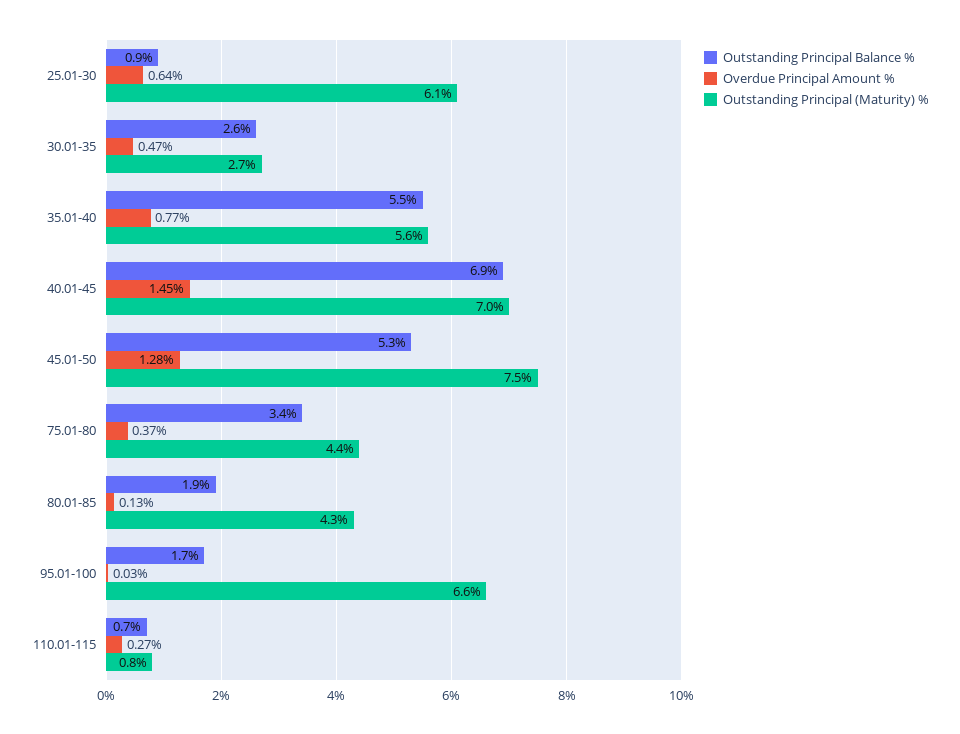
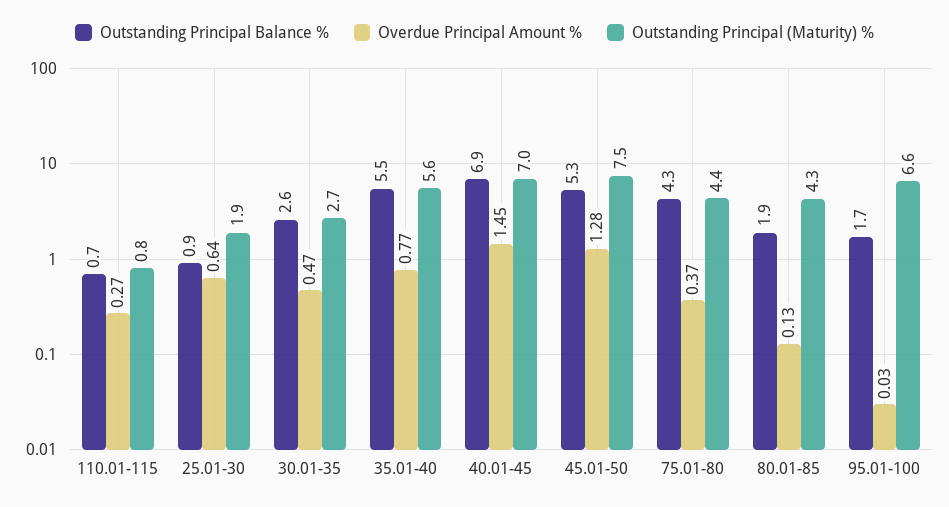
Outstanding Principal (Maturity) %, 25.01-30: 6.1 -> 1.9
Outstanding Principal Balance %, 75.01-80: 3.4 -> 4.3

